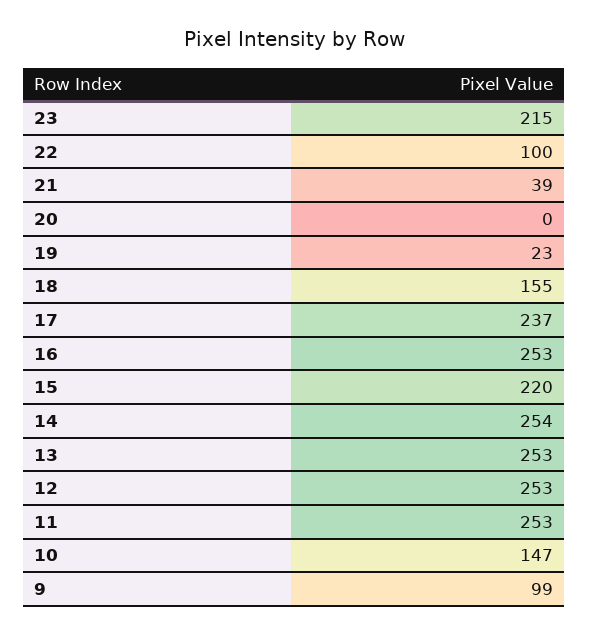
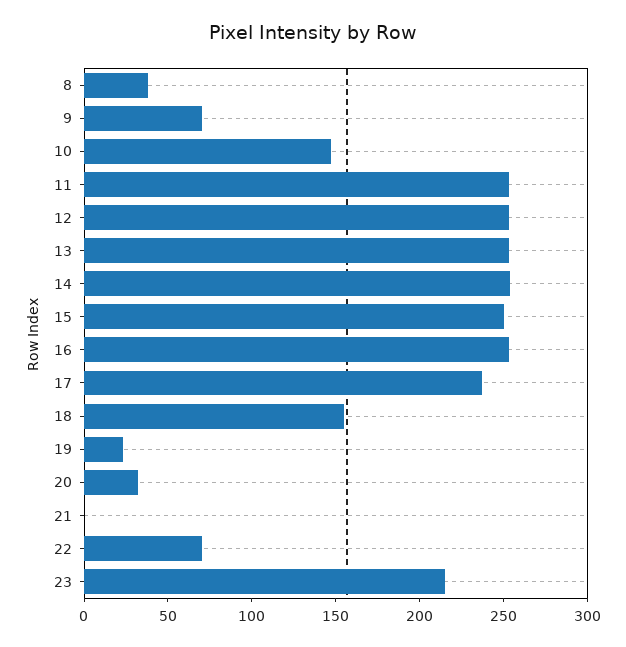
22: 100 -> 70
21: 39 -> 0
20: 0 -> 30
15: 220 -> 250
9: 99 -> 70
8: none -> 40

